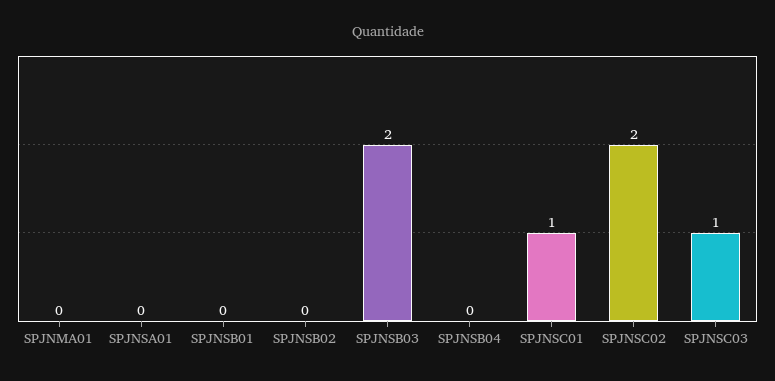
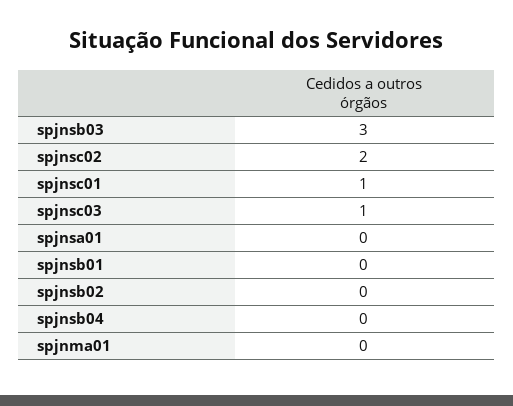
SPJNSB03: 2 -> 3

